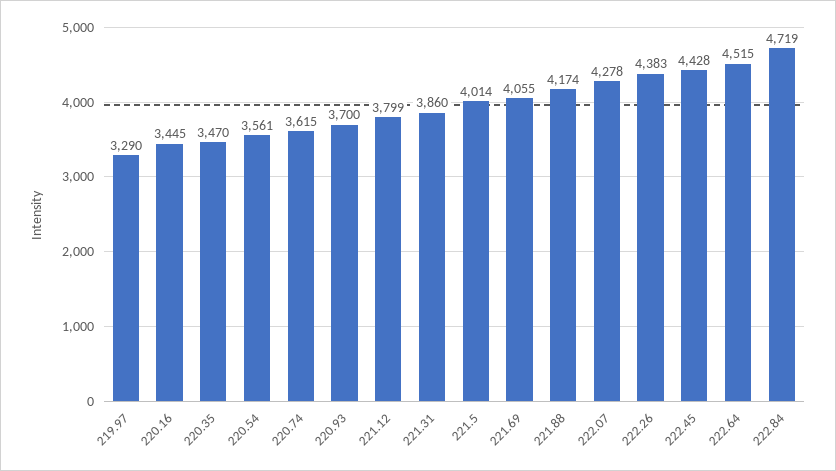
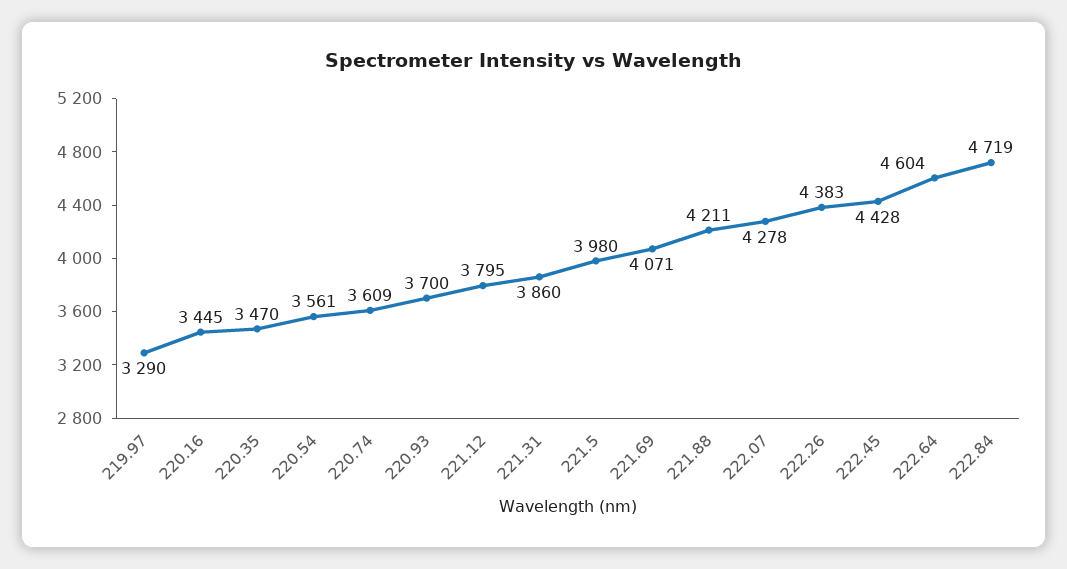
220.74: 3615 -> 3609
221.12: 3799 -> 3795
221.5: 4014 -> 3980
221.69: 4055 -> 4071
221.88: 4174 -> 4211
222.64: 4515 -> 4604

